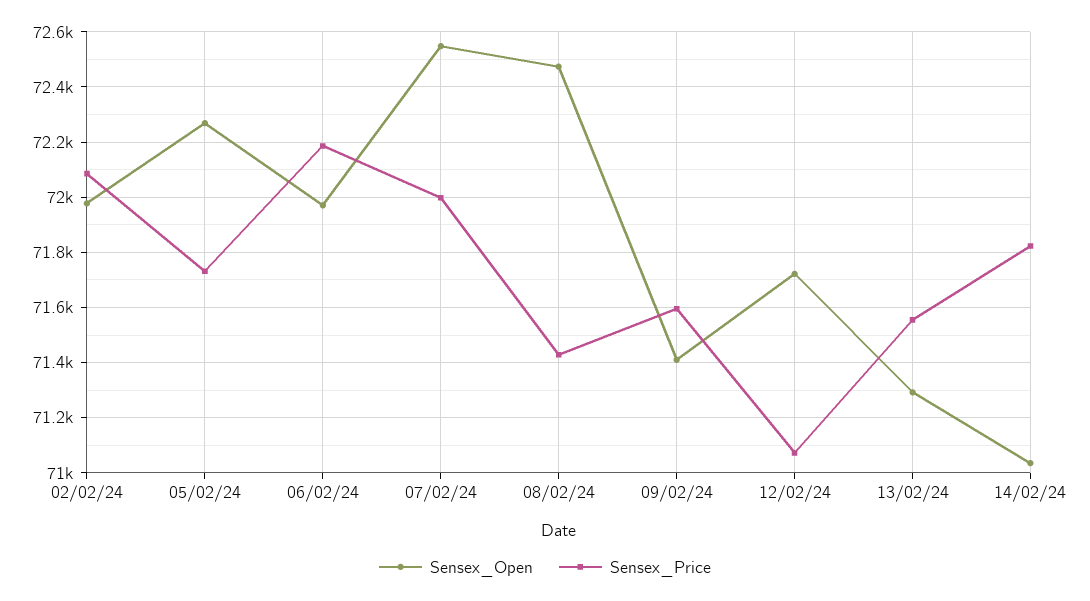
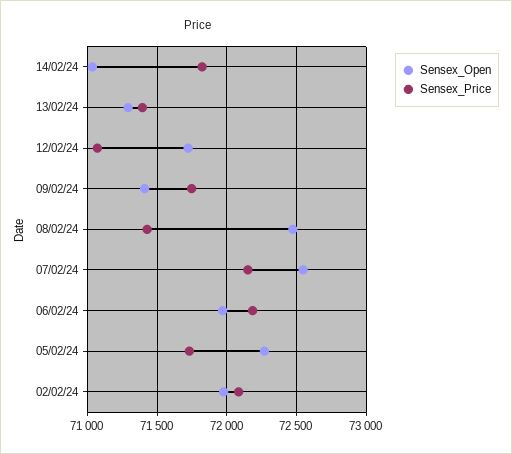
Sensex_Price, 07/02/24: 72000 -> 72150
Sensex_Price, 09/02/24: 71600 -> 71750
Sensex_Price, 13/02/24: 71550 -> 71400

